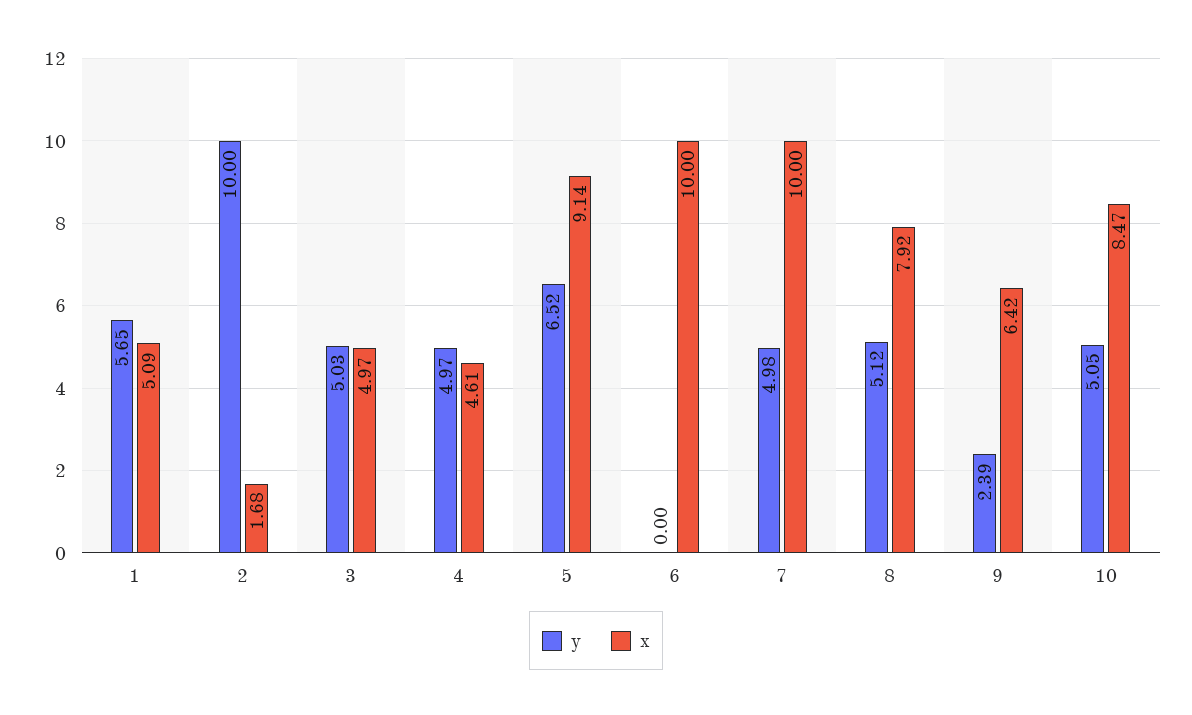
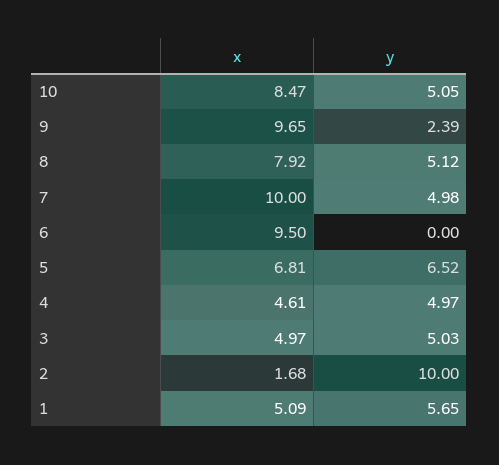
x, 5: 9.14 -> 6.81
x, 6: 10 -> 9.5
x, 9: 6.42 -> 9.65

